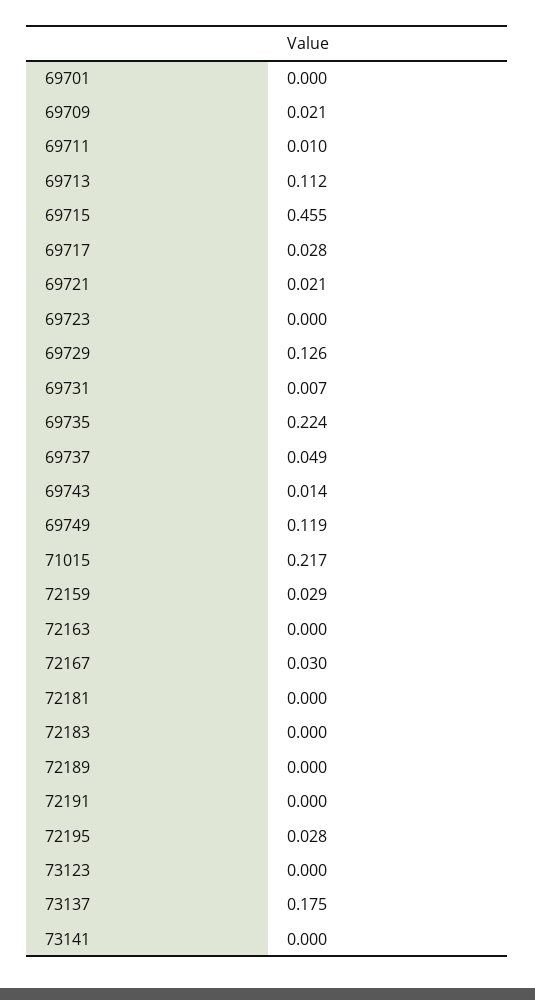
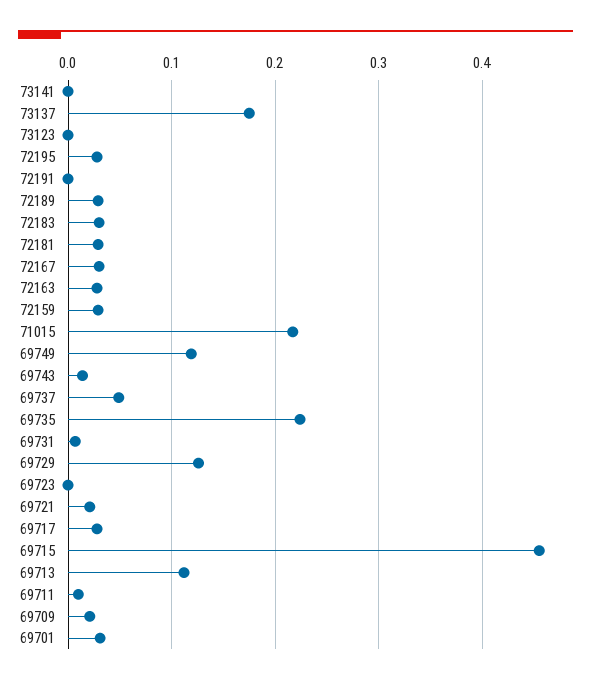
69701: 0 -> 0.03
72163: 0 -> 0.03
72181: 0 -> 0.03
72183: 0 -> 0.03
72189: 0 -> 0.03

